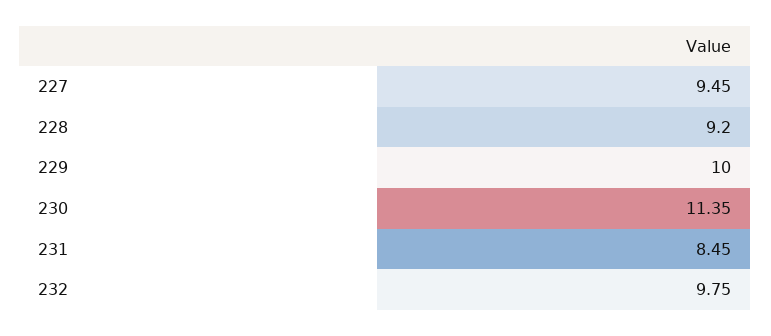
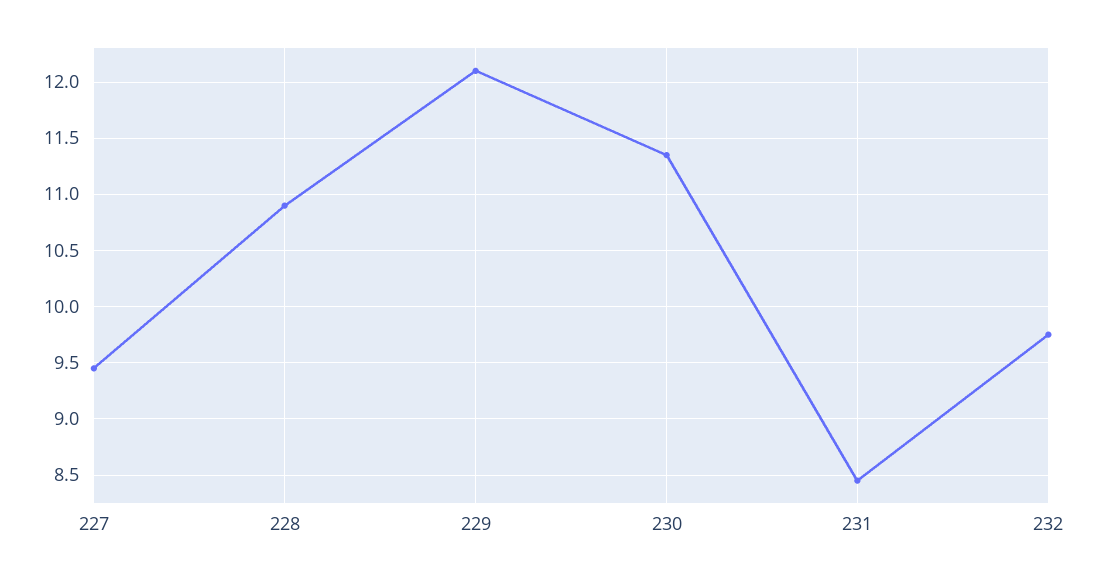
228: 9.2 -> 10.9
229: 10 -> 12.1

